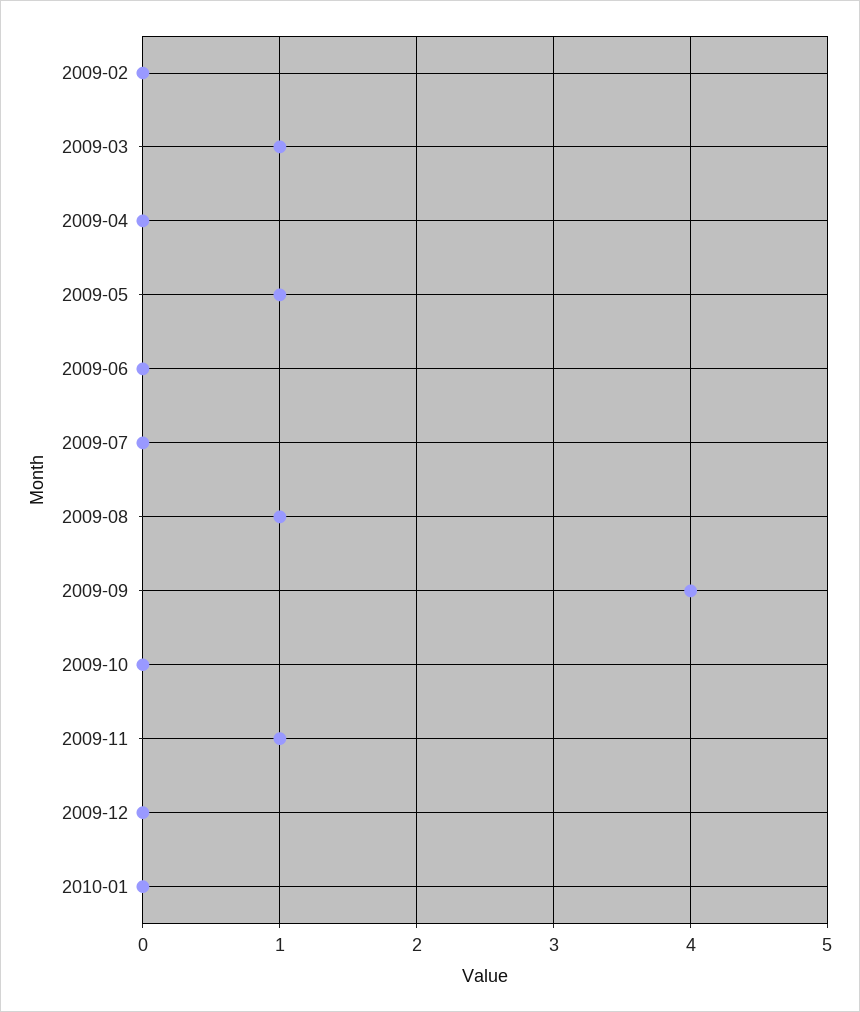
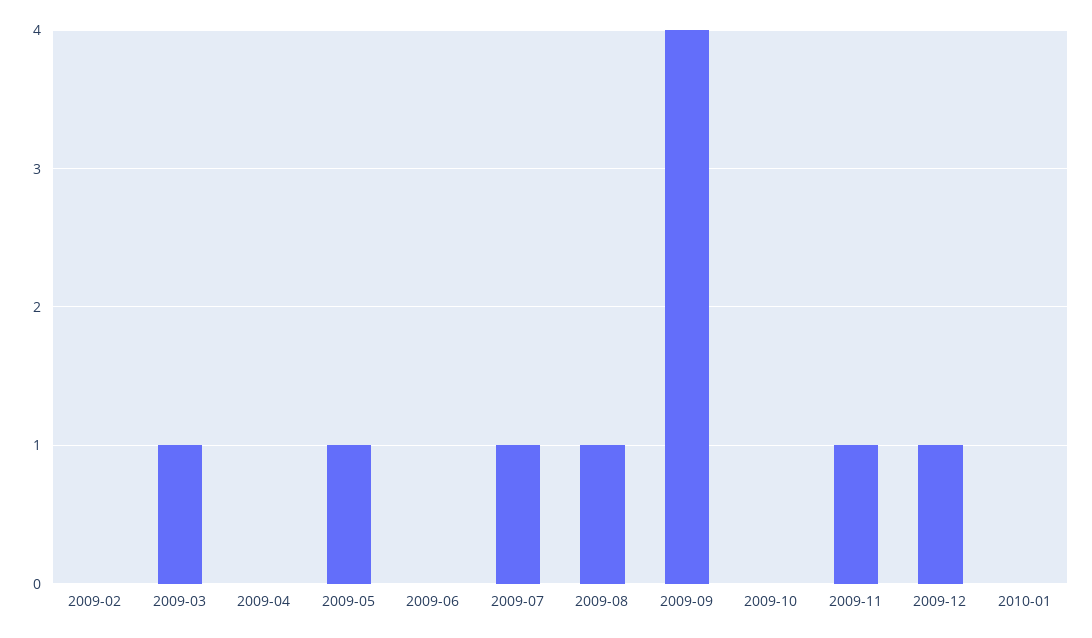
2009-07: 0 -> 1
2009-12: 0 -> 1

